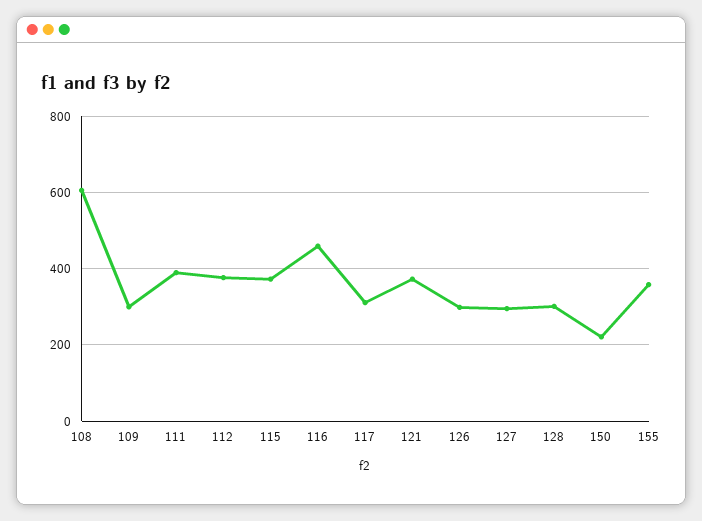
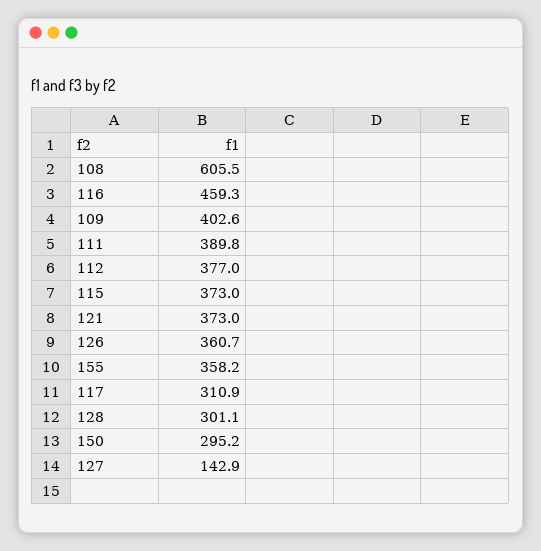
109: 300 -> 402.6
126: 300 -> 360.7
127: 300 -> 142.9
150: 220 -> 295.2

